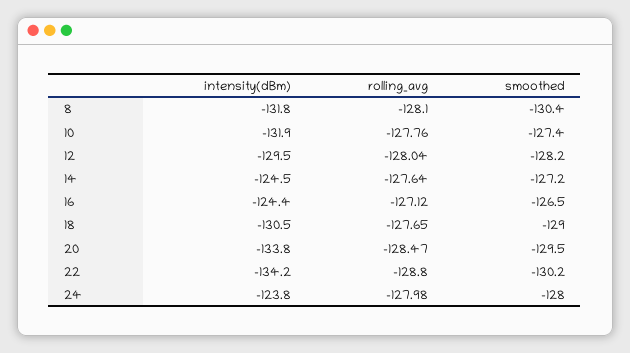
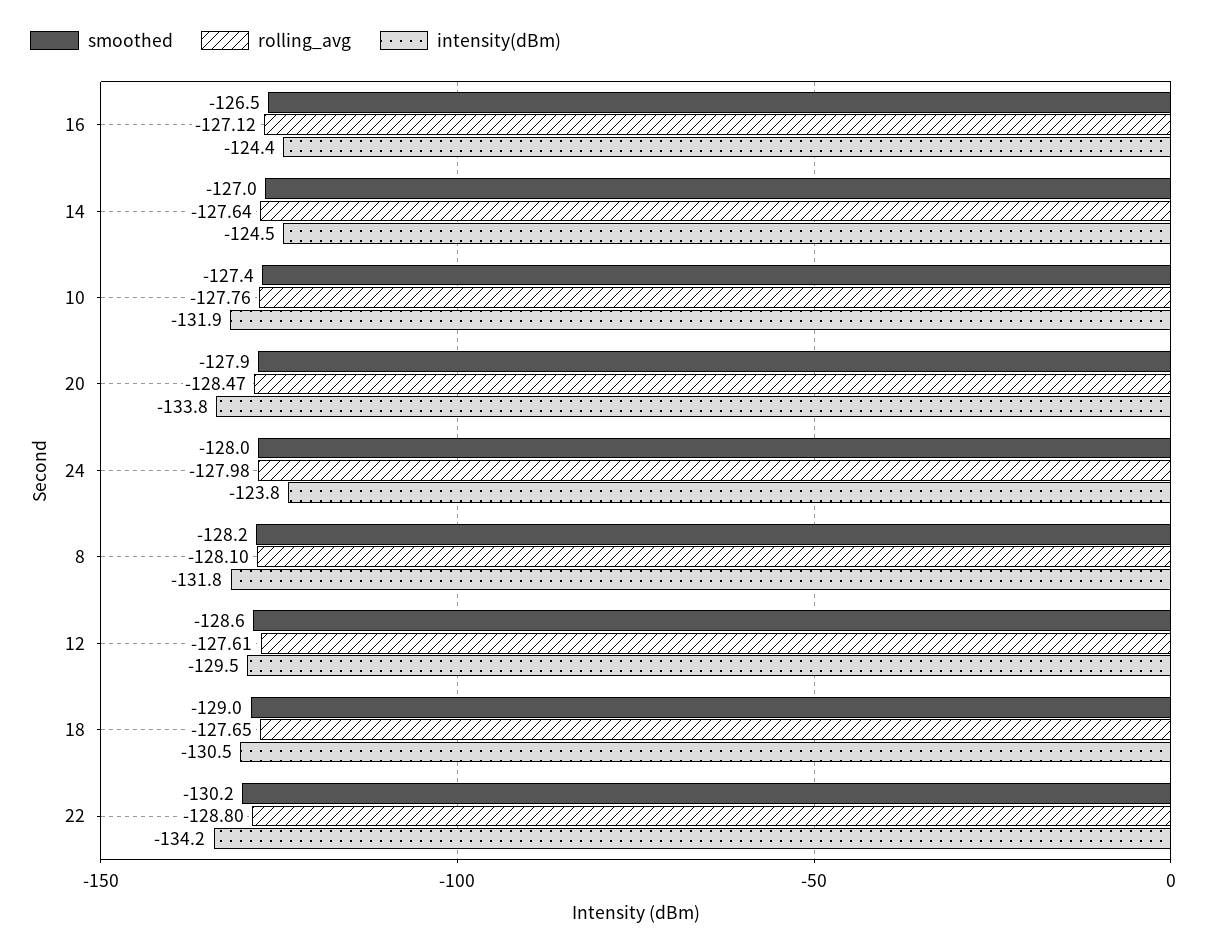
smoothed, 8: -130.4 -> -128.2
rolling_avg, 12: -128.04 -> -127.61
smoothed, 12: -128.2 -> -128.6
smoothed, 14: -127.2 -> -127
smoothed, 20: -129.5 -> -127.9

